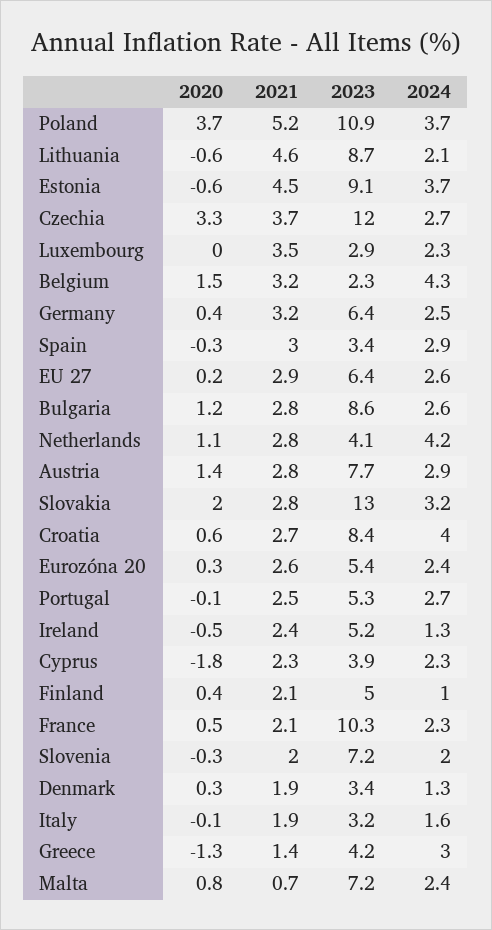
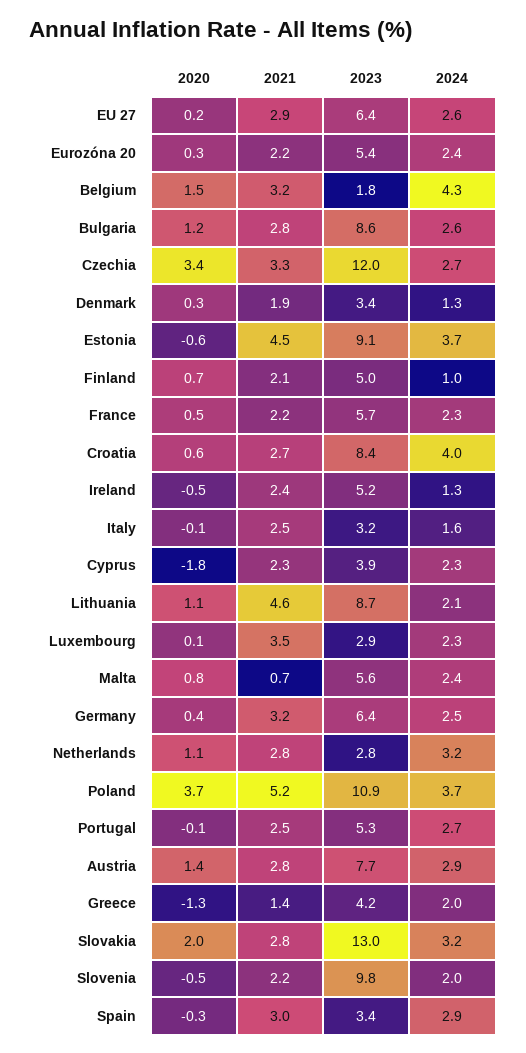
2020, Lithuania: -0.6 -> 1.1
2020, Czechia: 3.3 -> 3.4
2021, Czechia: 3.7 -> 3.3
2020, Luxembourg: 0 -> 0.1
2023, Belgium: 2.3 -> 1.8
2023, Netherlands: 4.1 -> 2.8
2024, Netherlands: 4.2 -> 3.2
2021, Eurozóna 20: 2.6 -> 2.2
2020, Finland: 0.4 -> 0.7
2021, France: 2.1 -> 2.2
2023, France: 10.3 -> 5.7
2020, Slovenia: -0.3 -> -0.5
2021, Slovenia: 2 -> 2.2
2023, Slovenia: 7.2 -> 9.8
2021, Italy: 1.9 -> 2.5
2024, Greece: 3 -> 2
2023, Malta: 7.2 -> 5.6

